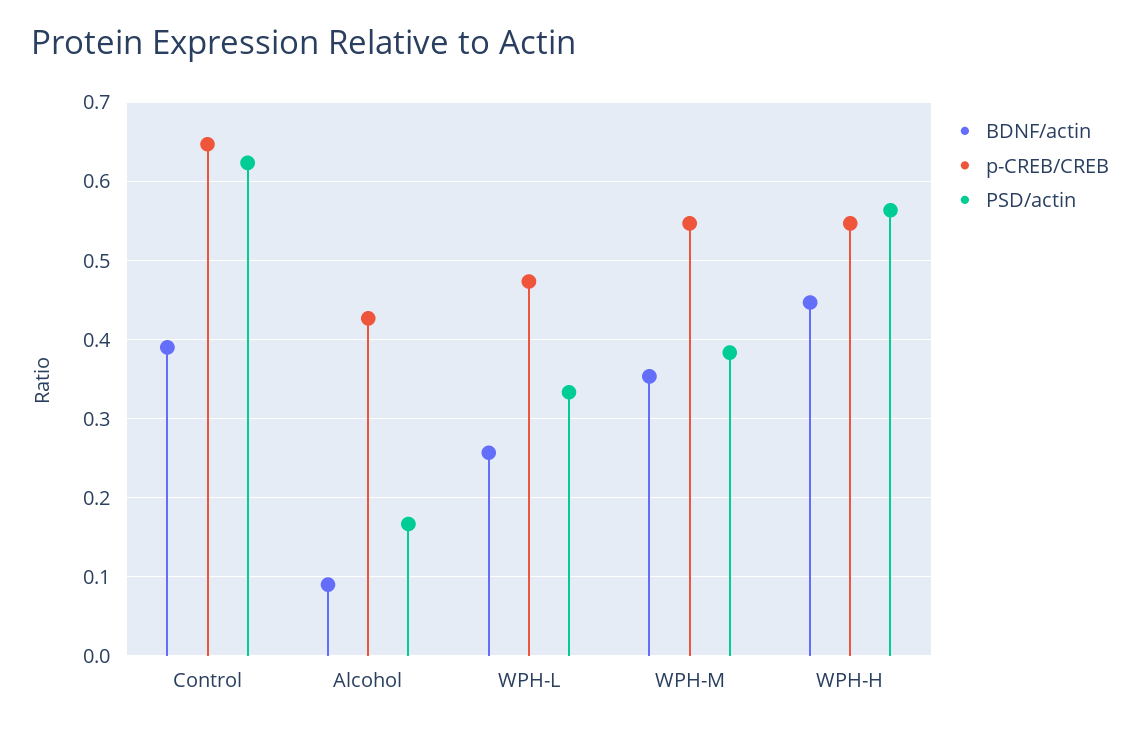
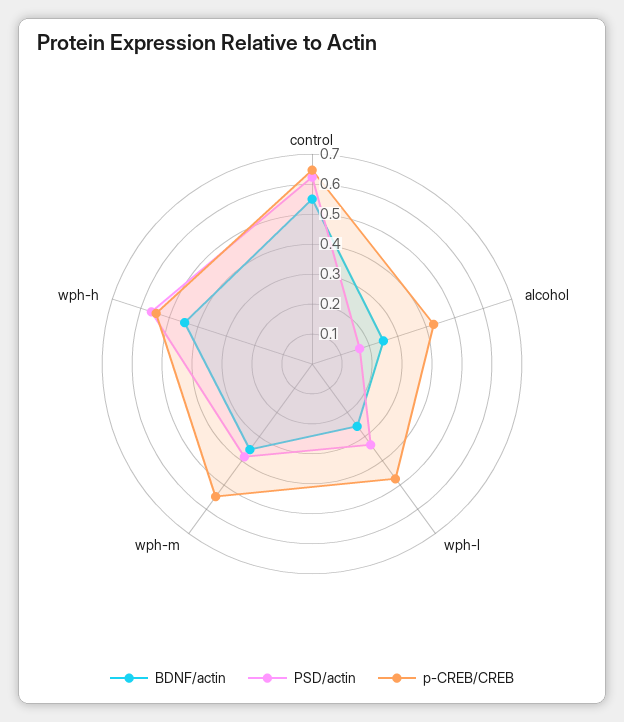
BDNF/actin, Control: 0.39 -> 0.55
BDNF/actin, Alcohol: 0.09 -> 0.25

